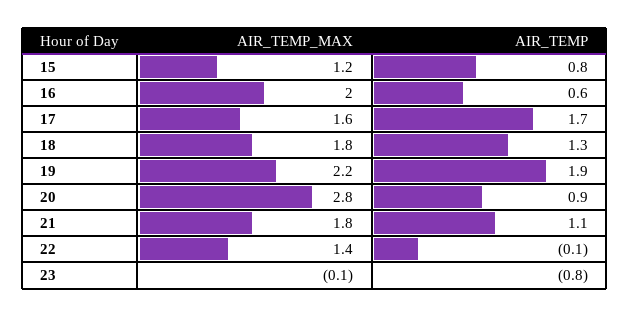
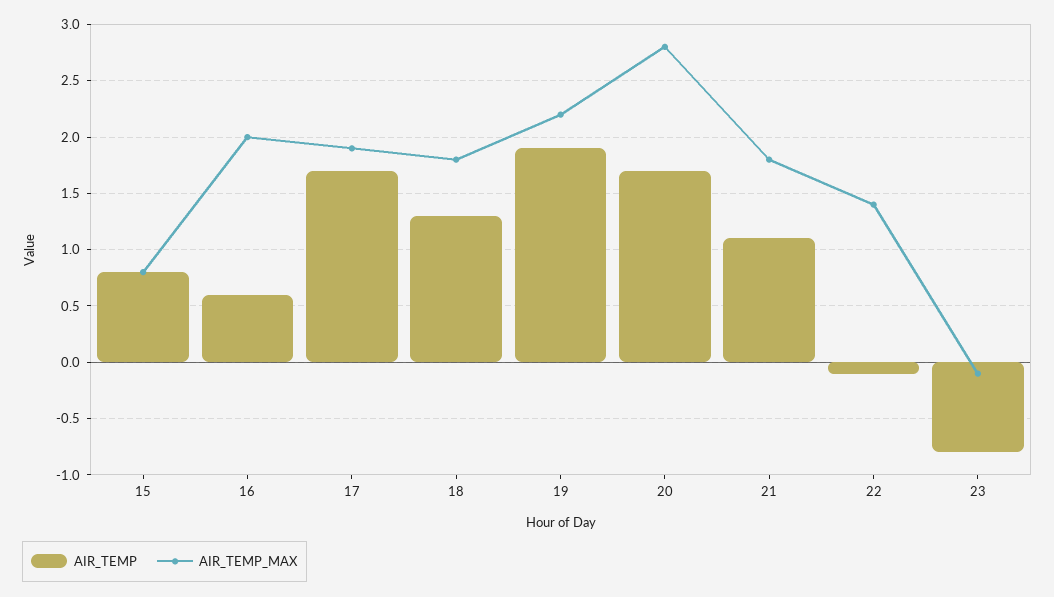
AIR_TEMP_MAX, 15: 1.2 -> 0.8
AIR_TEMP_MAX, 17: 1.6 -> 1.9
AIR_TEMP, 20: 0.9 -> 1.7

